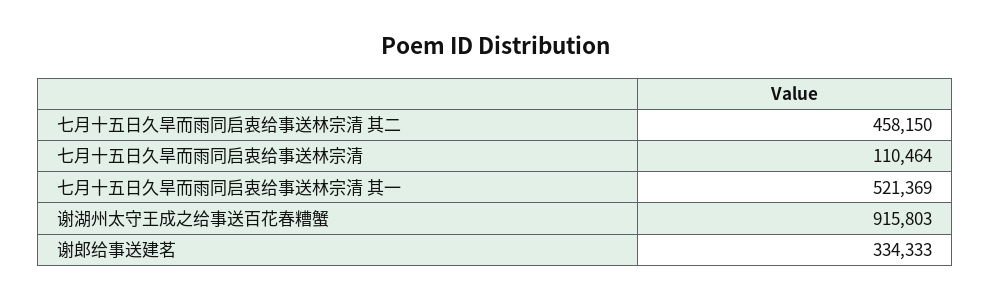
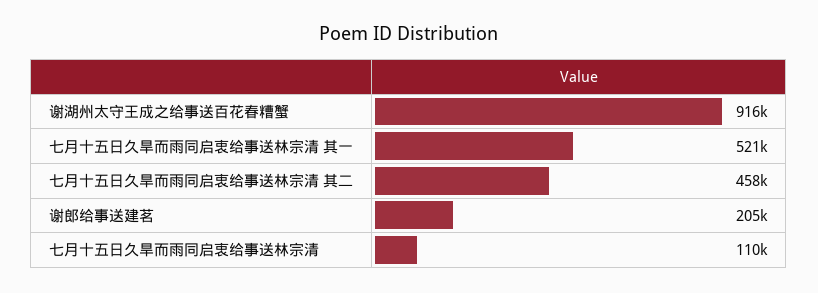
谢郎给事送建茗: 334333 -> 205000

